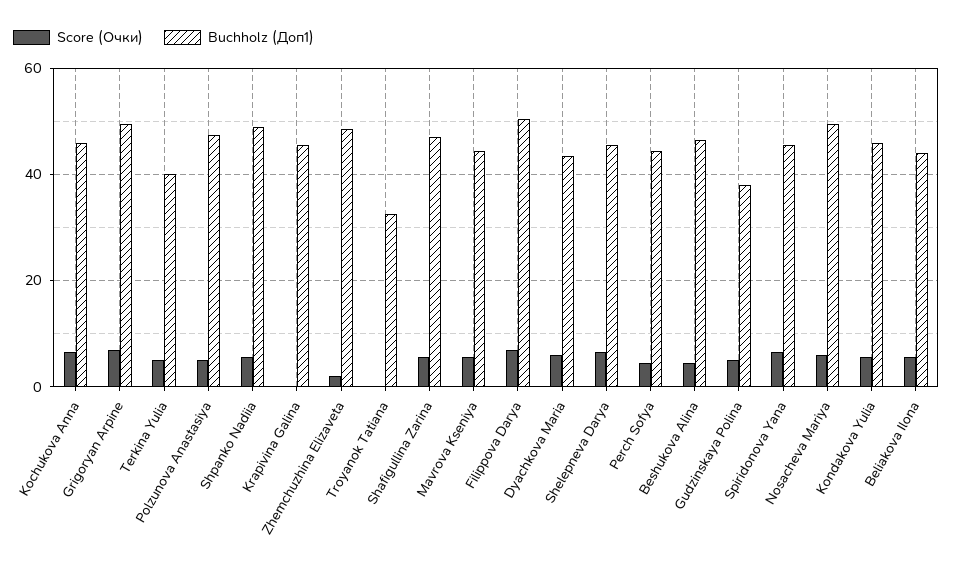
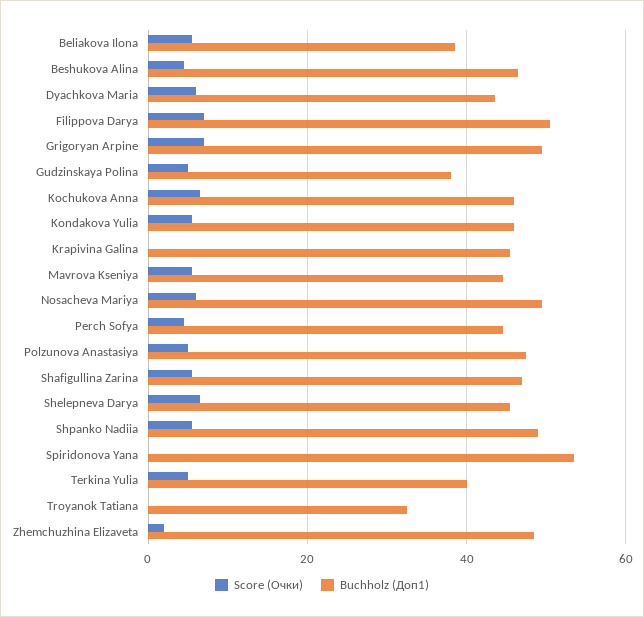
Score (Очки), Spiridonova Yana: 6 -> 0
Buchholz (Доп1), Spiridonova Yana: 46 -> 54
Buchholz (Доп1), Beliakova Ilona: 44 -> 38

